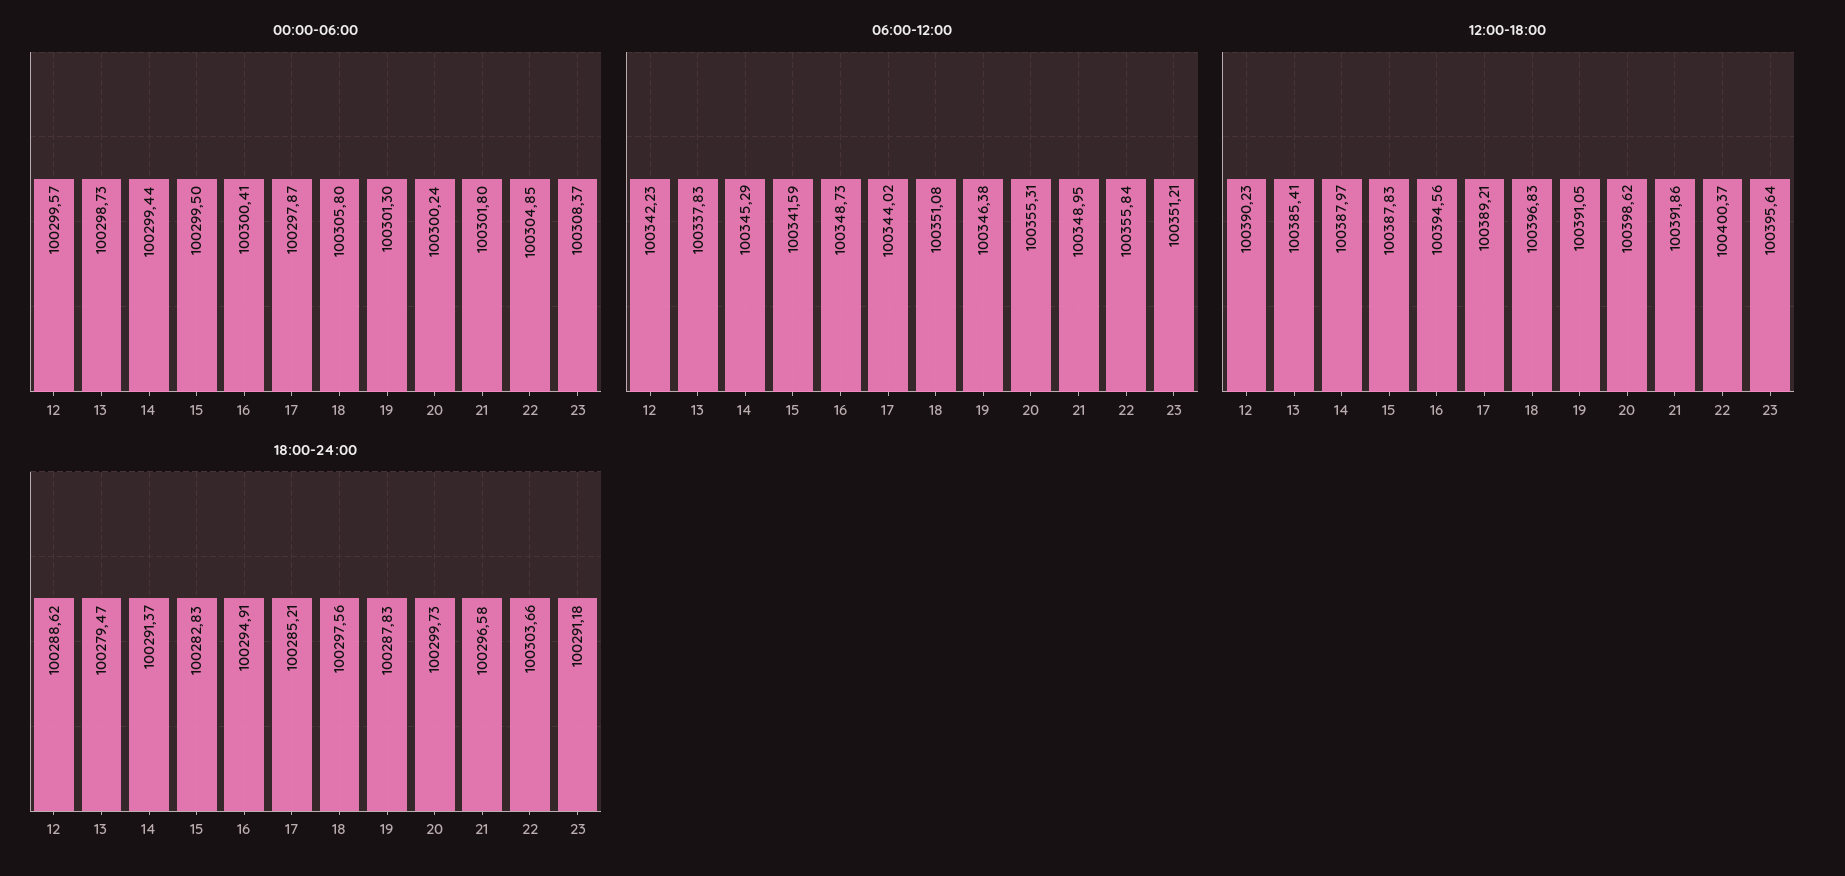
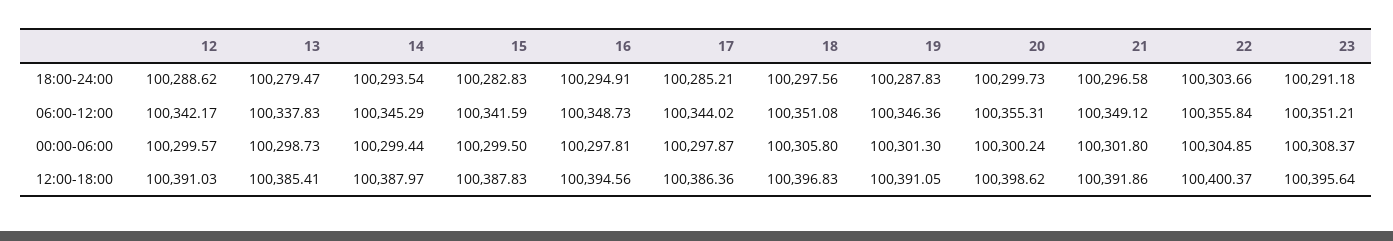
00:00-06:00, 16: 100300.41 -> 100297.81
06:00-12:00, 12: 100342.23 -> 100342.17
06:00-12:00, 19: 100346.38 -> 100346.36
06:00-12:00, 21: 100348.95 -> 100349.12
12:00-18:00, 12: 100390.23 -> 100391.03
12:00-18:00, 17: 100389.21 -> 100386.36
18:00-24:00, 14: 100291.37 -> 100293.54

